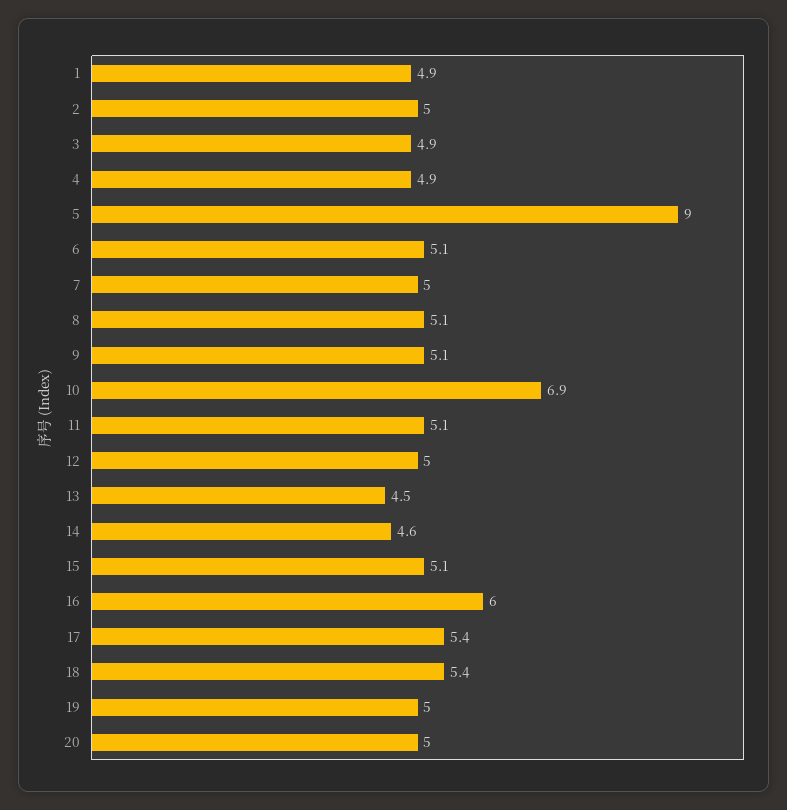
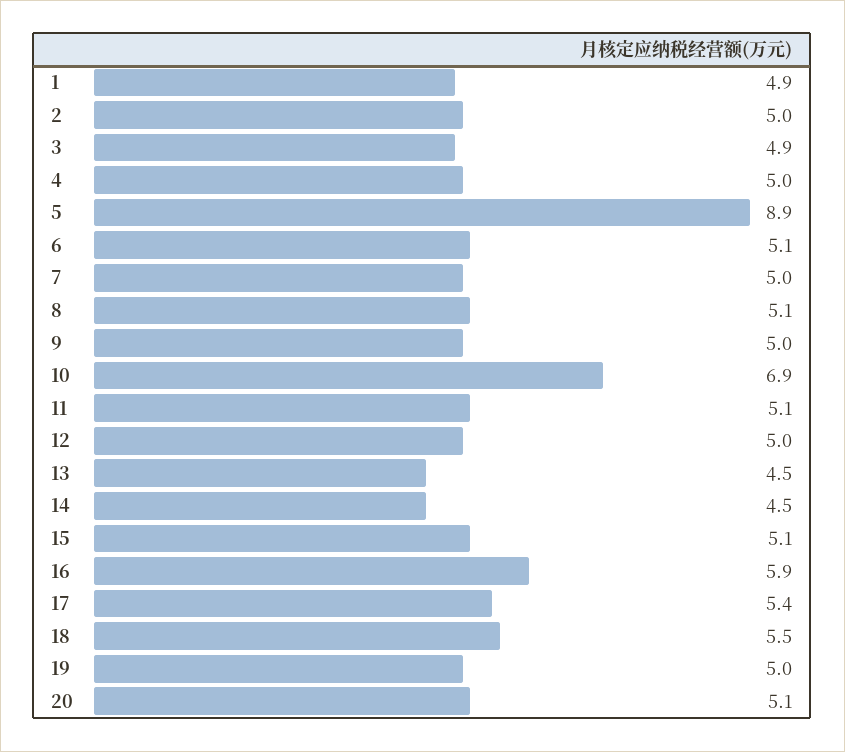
4: 4.9 -> 5
5: 9 -> 8.9
9: 5.1 -> 5
14: 4.6 -> 4.5
16: 6 -> 5.9
18: 5.4 -> 5.5
20: 5 -> 5.1

